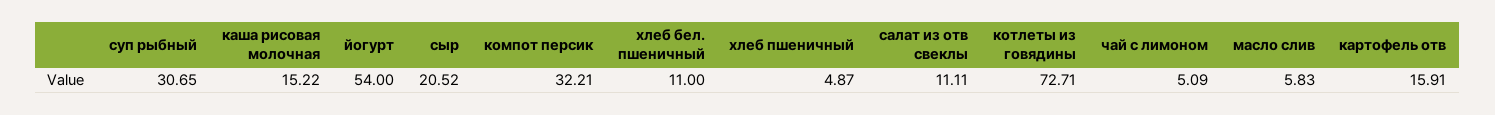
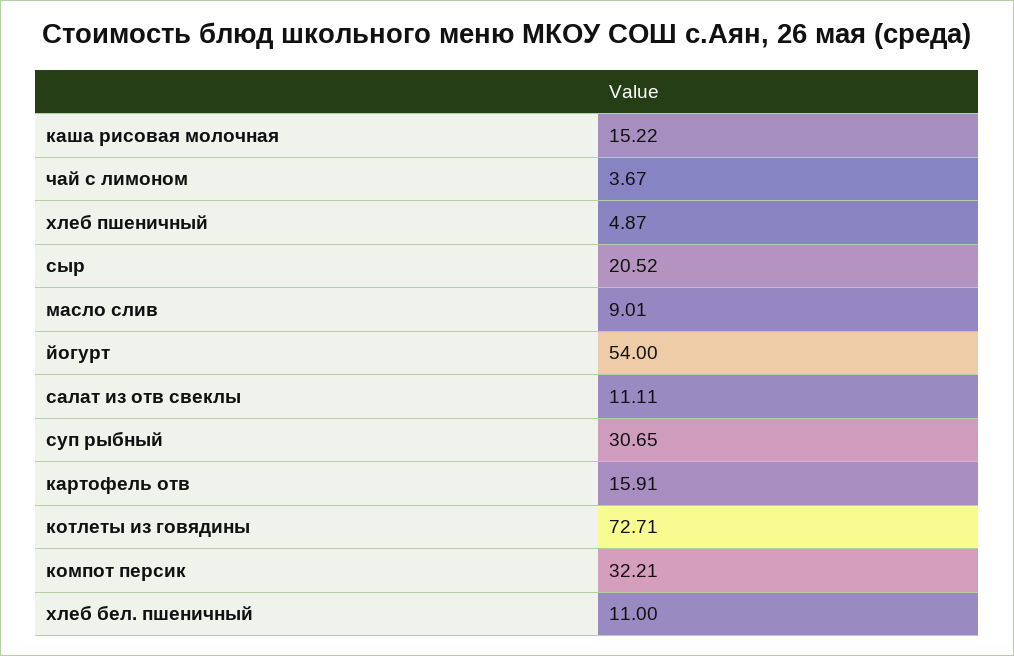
чай с лимоном: 5.09 -> 3.67
масло слив: 5.83 -> 9.01

